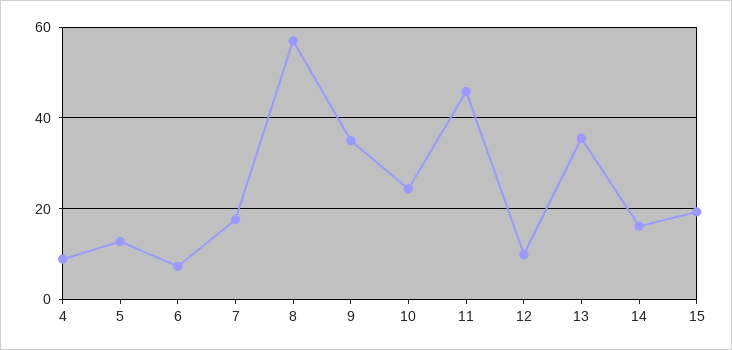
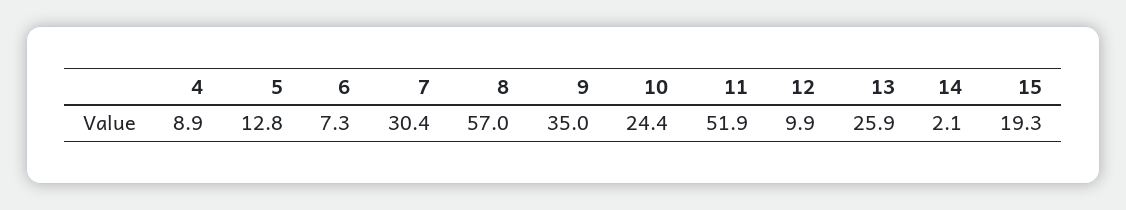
7: 18 -> 30.4
11: 46 -> 51.9
13: 36 -> 25.9
14: 16 -> 2.1

